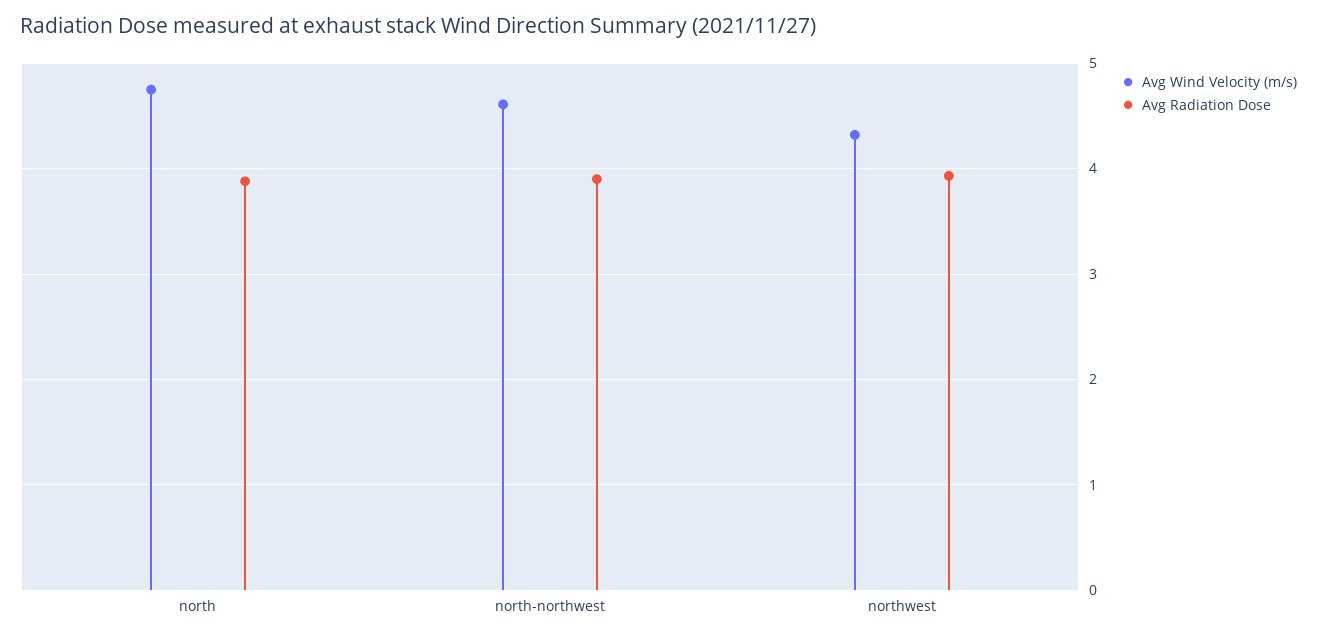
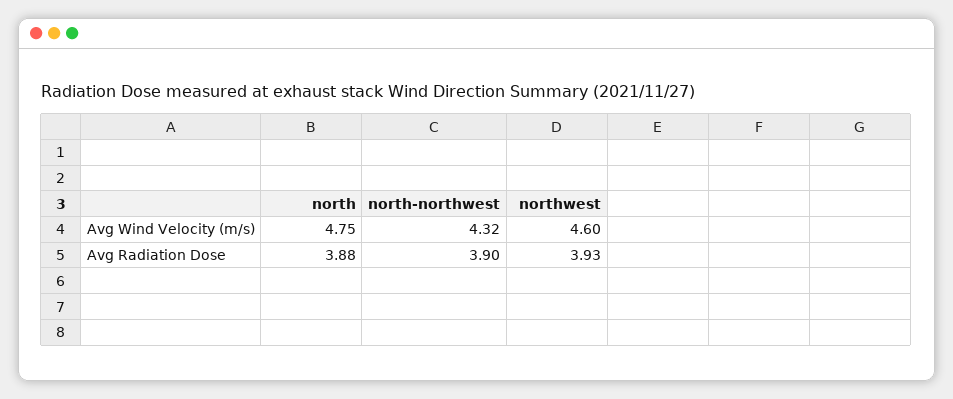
Avg Wind Velocity (m/s), north-northwest: 4.6 -> 4.32
Avg Wind Velocity (m/s), northwest: 4.3 -> 4.6

